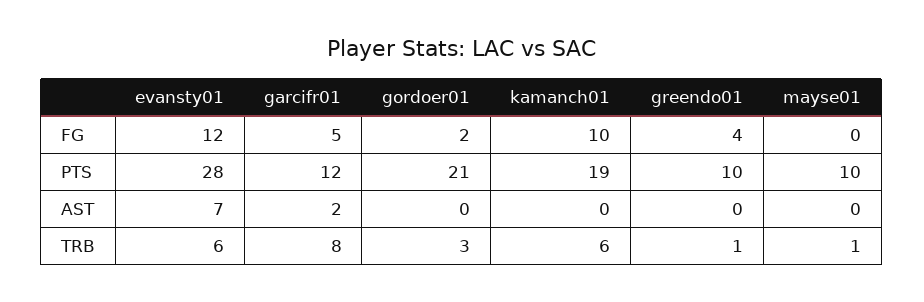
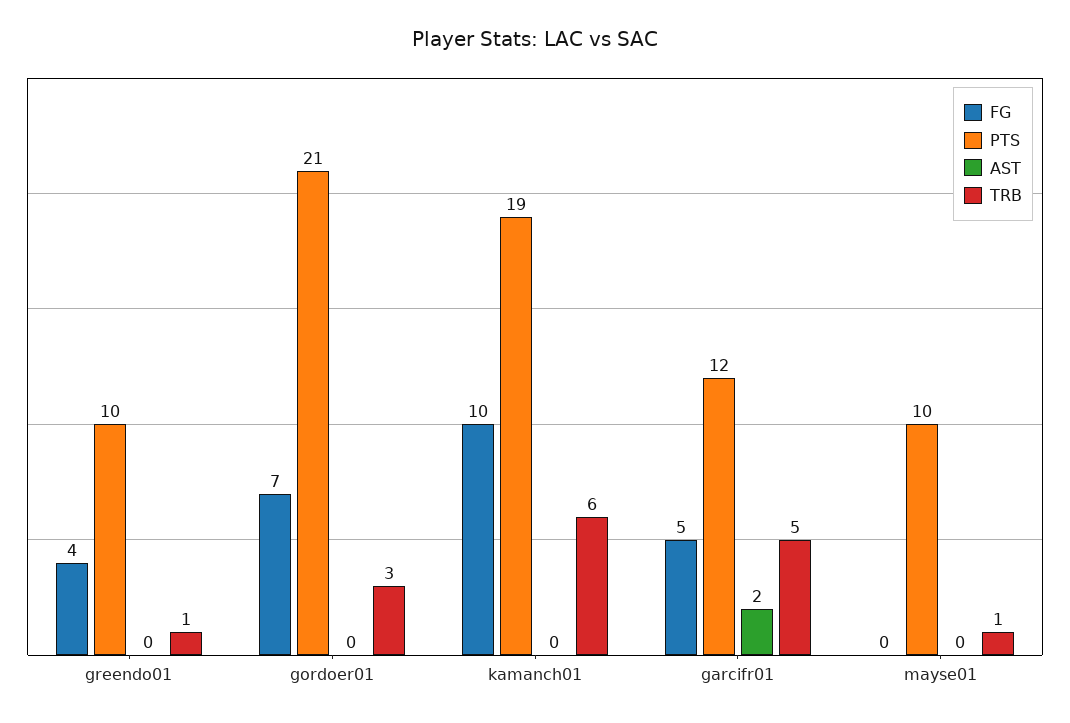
FG, evansty01: 12 -> none
FG, gordoer01: 2 -> 7
PTS, evansty01: 28 -> none
AST, evansty01: 7 -> none
TRB, evansty01: 6 -> none
TRB, garcifr01: 8 -> 5

